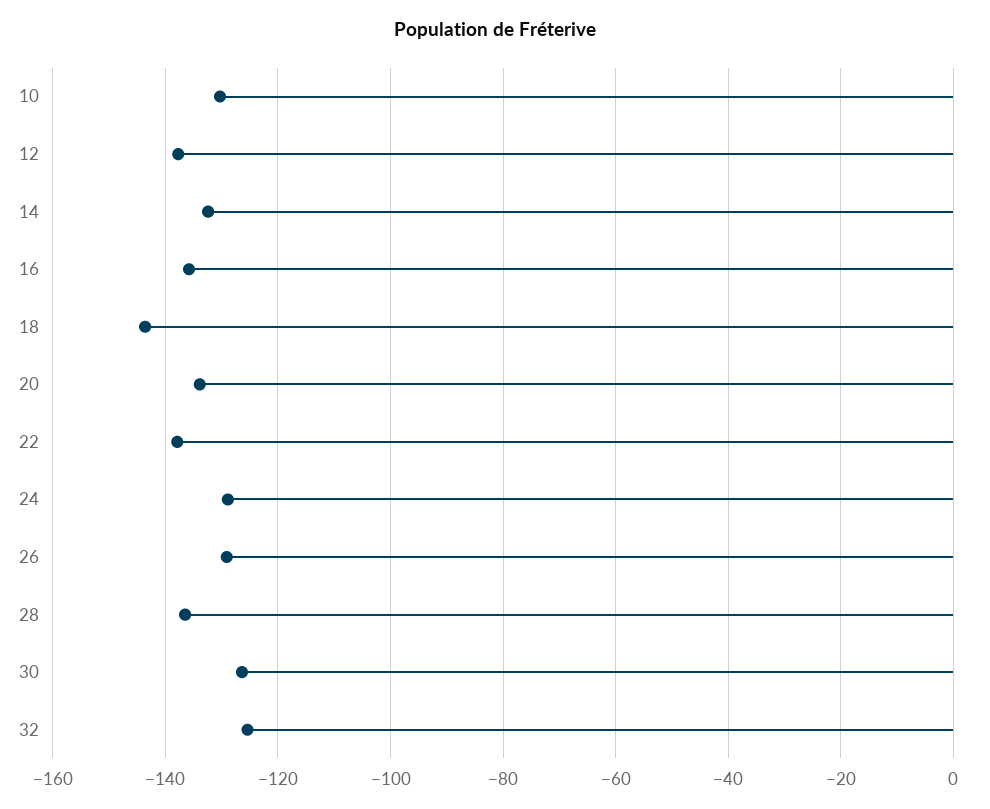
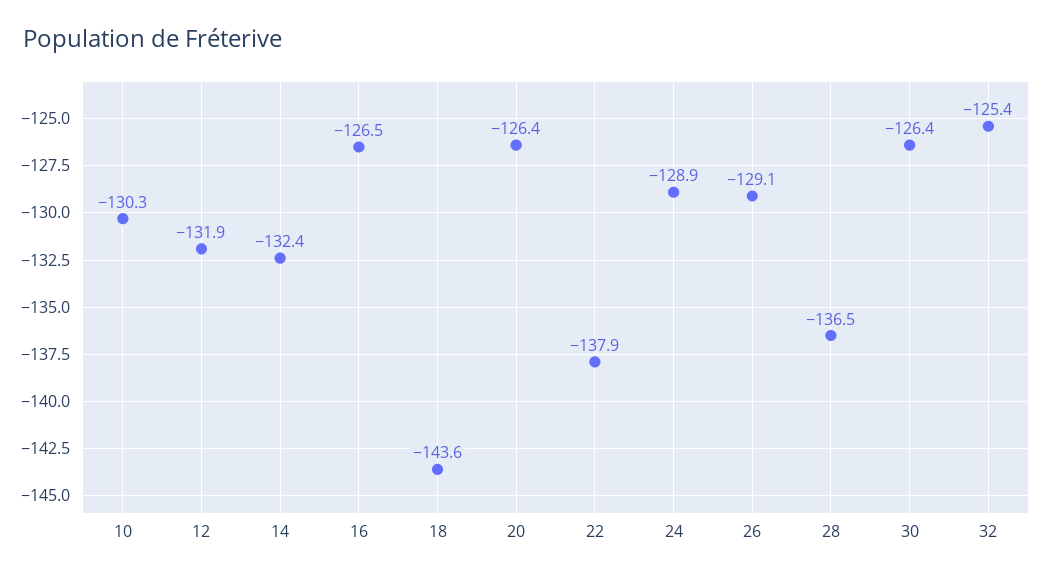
12: -138 -> -131.9
16: -136 -> -126.5
20: -134 -> -126.4

